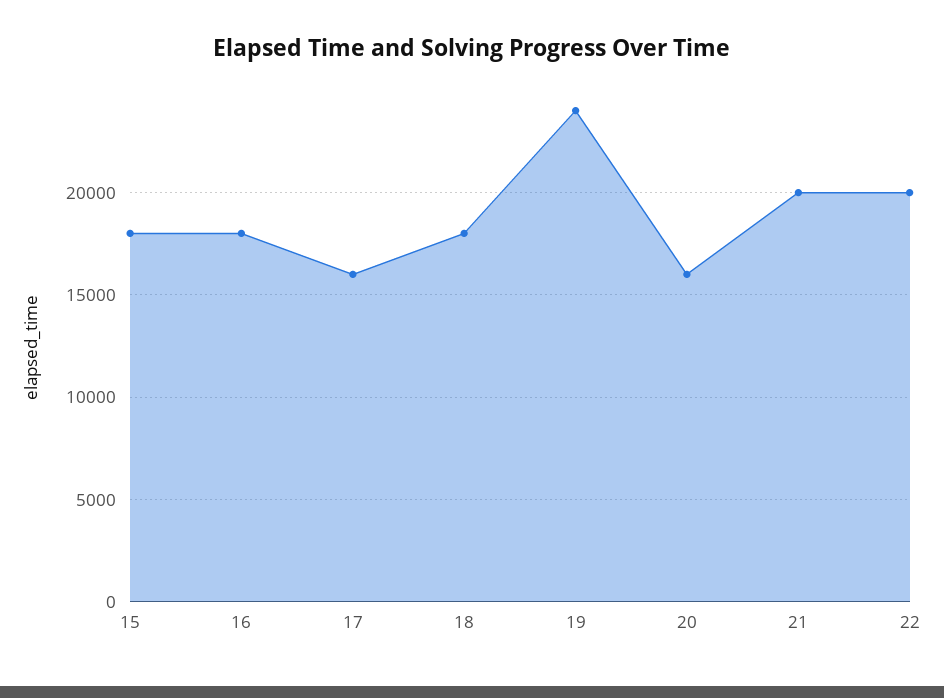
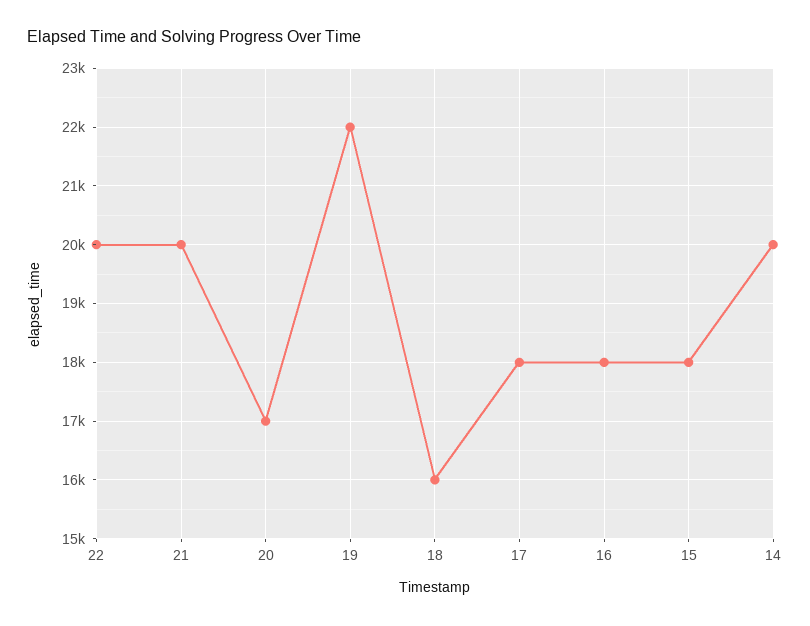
17: 16000 -> 18000
18: 18000 -> 16000
19: 24000 -> 22000
20: 16000 -> 17000
14: none -> 20000

